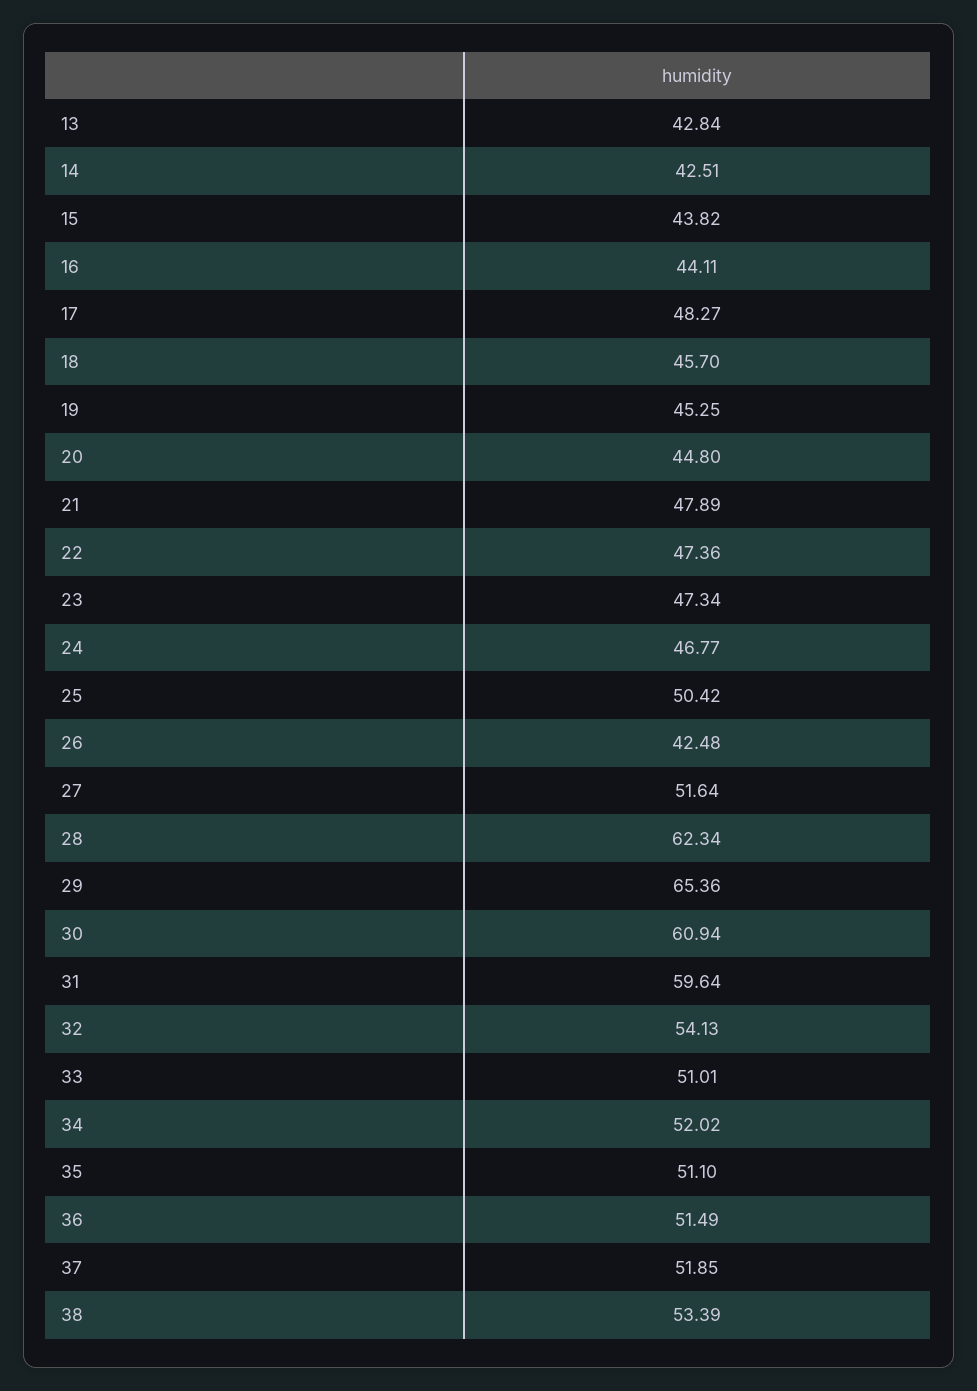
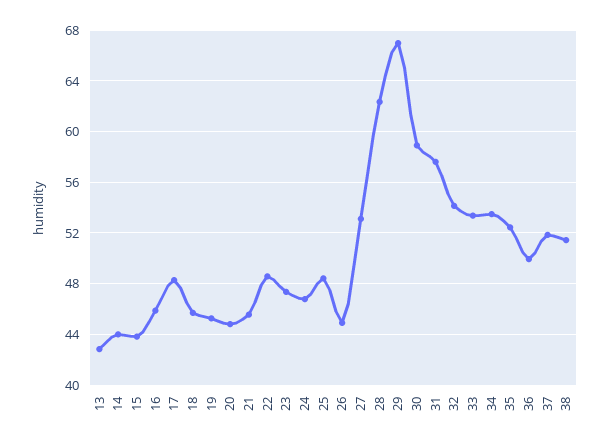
14: 42.51 -> 44
16: 44.11 -> 46
21: 47.89 -> 45.5
22: 47.36 -> 48.5
25: 50.42 -> 48.5
26: 42.48 -> 45
27: 51.64 -> 53
29: 65.36 -> 67
30: 60.94 -> 59
31: 59.64 -> 57.5
33: 51.01 -> 53.5
34: 52.02 -> 53.5
35: 51.1 -> 52.5
36: 51.49 -> 50
38: 53.39 -> 51.5

